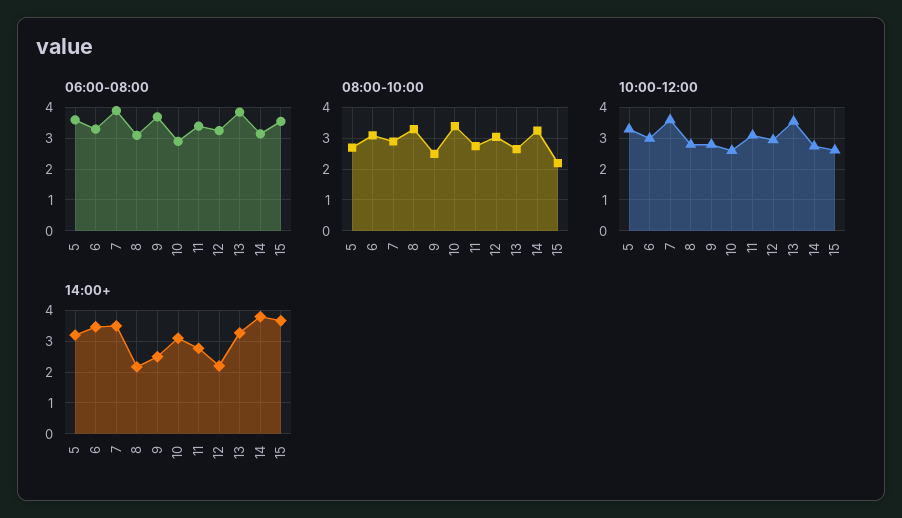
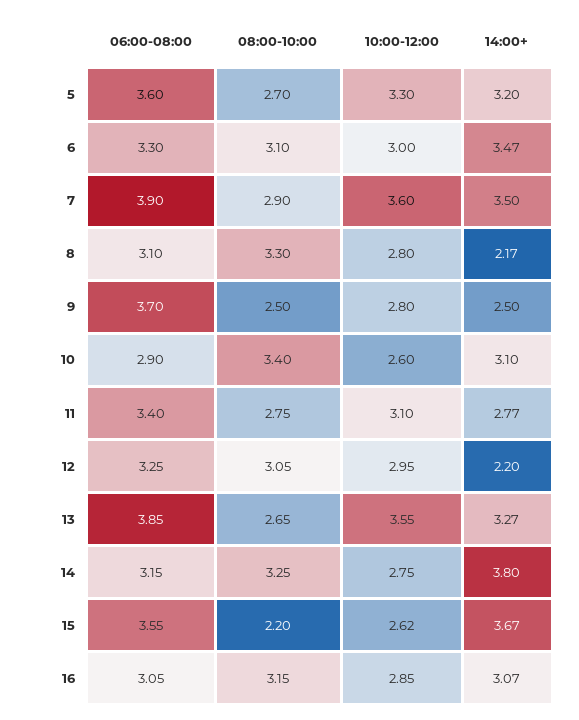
06:00-08:00, 16: none -> 3.05
08:00-10:00, 16: none -> 3.15
10:00-12:00, 16: none -> 2.85
14:00+, 16: none -> 3.07

